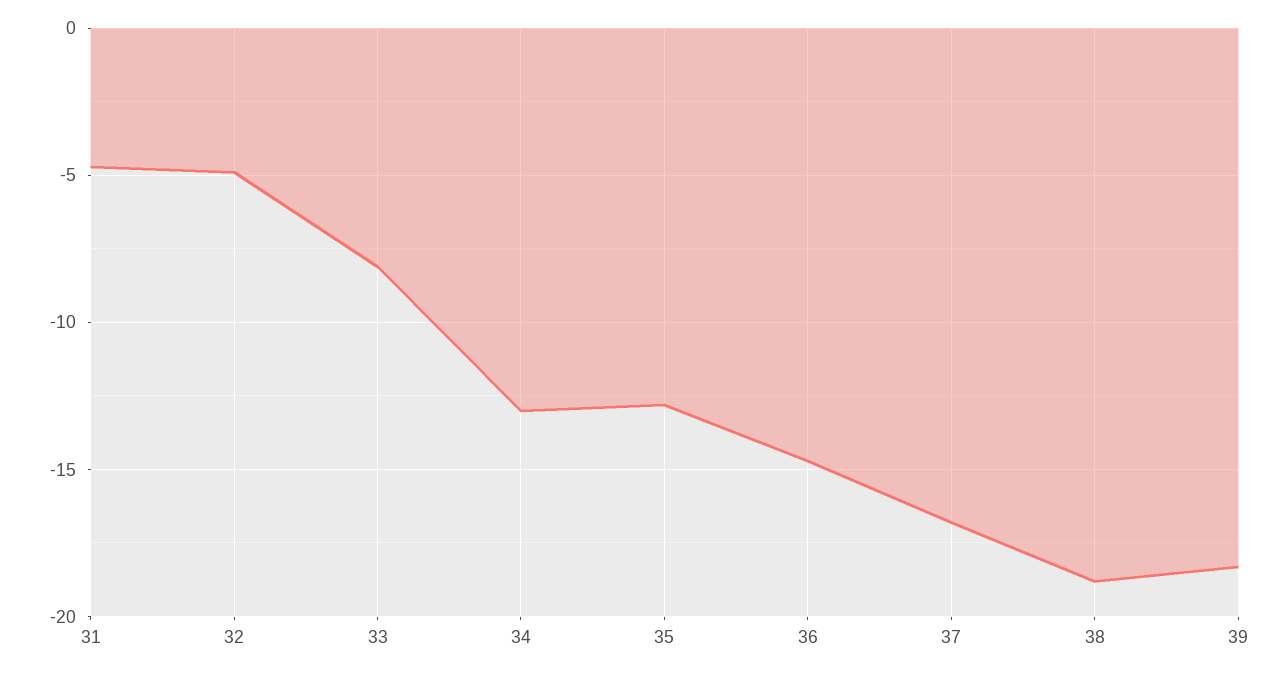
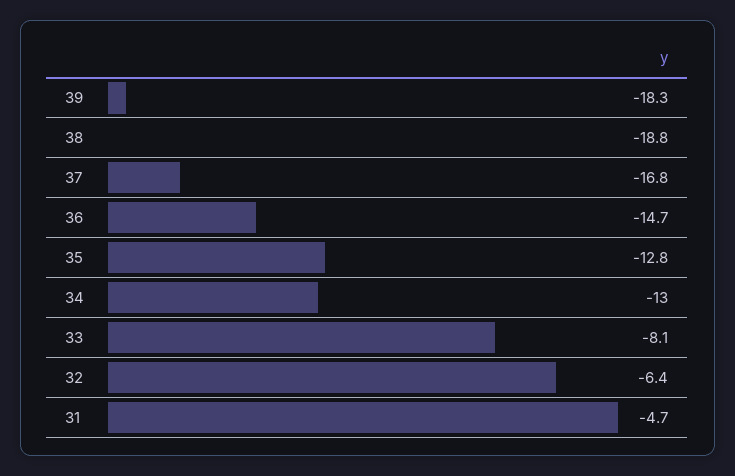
32: -5 -> -6.4

